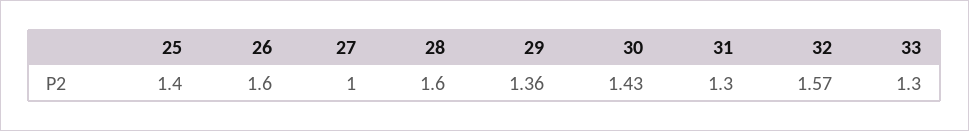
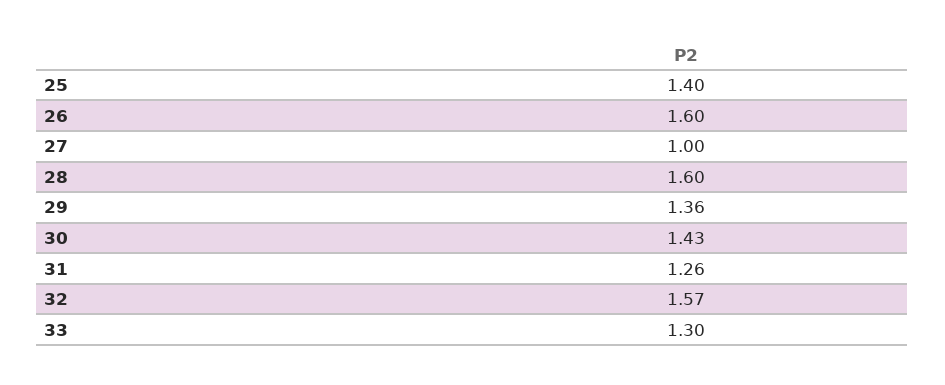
31: 1.3 -> 1.26

